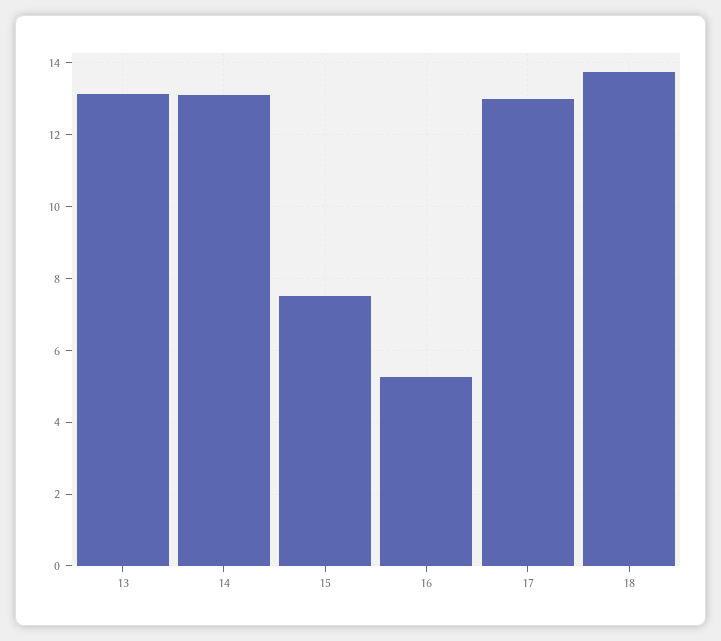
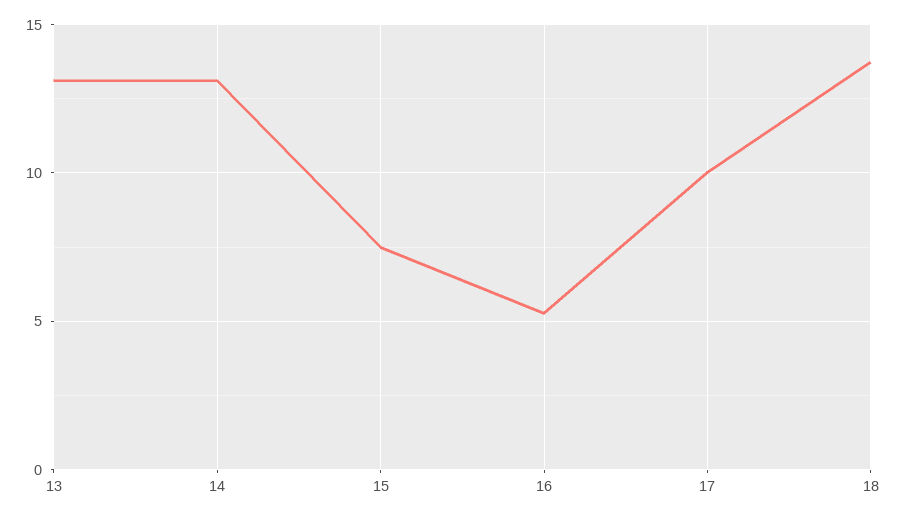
17: 13 -> 10

